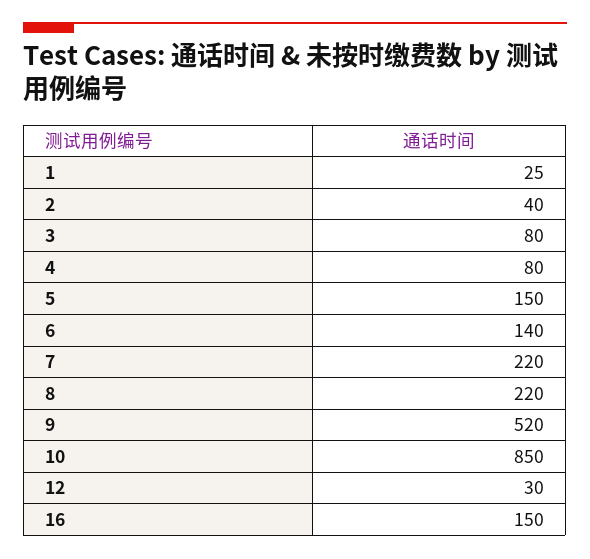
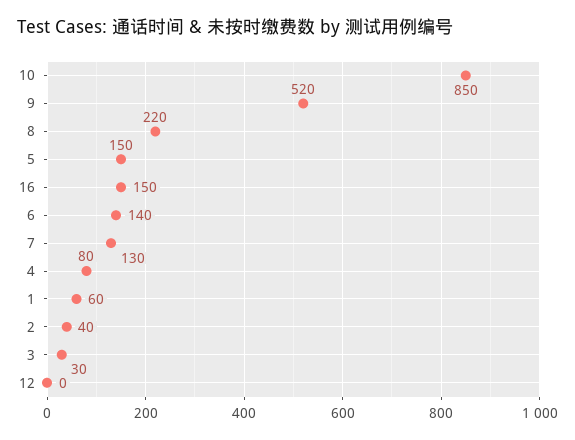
1: 25 -> 60
3: 80 -> 30
7: 220 -> 130
12: 30 -> 0

